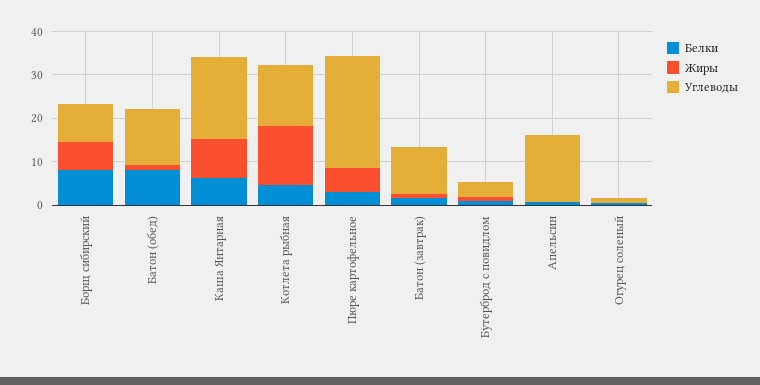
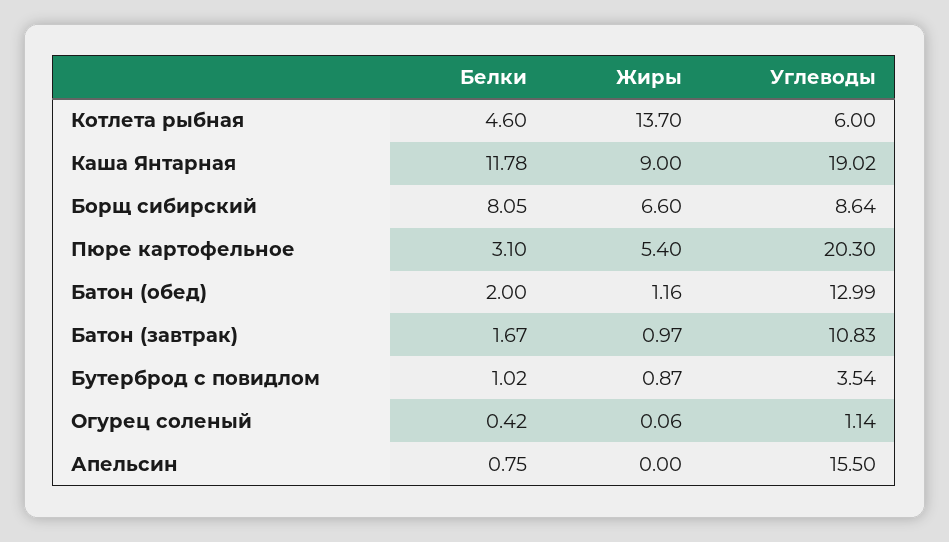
Белки, Батон (обед): 8 -> 2
Белки, Каша Янтарная: 6 -> 11.78
Углеводы, Котлета рыбная: 14 -> 6
Углеводы, Пюре картофельное: 26 -> 20.3

